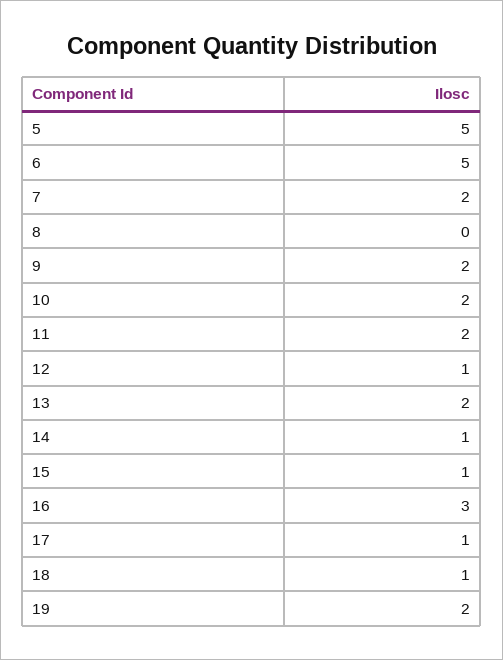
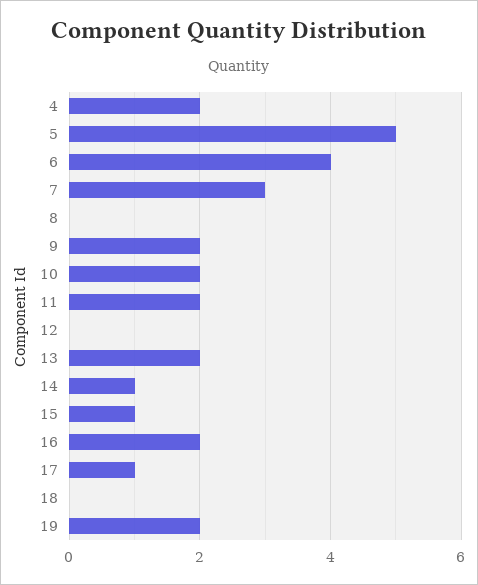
6: 5 -> 4
7: 2 -> 3
12: 1 -> 0
16: 3 -> 2
18: 1 -> 0
4: none -> 2

